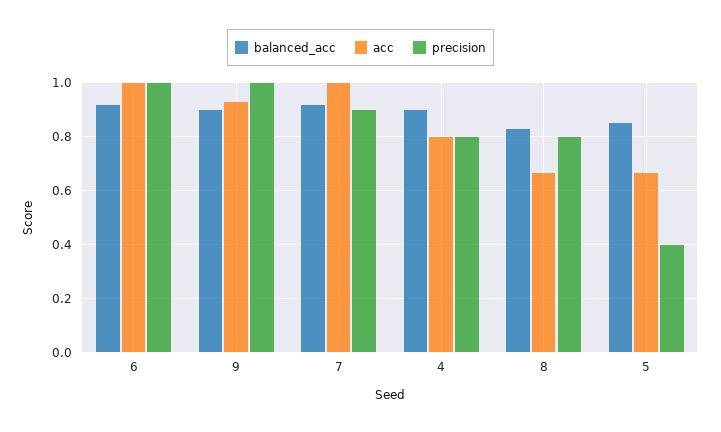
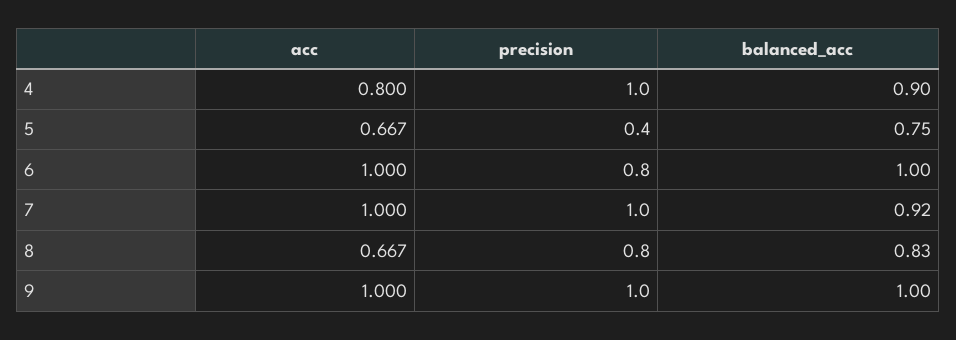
balanced_acc, 6: 0.925 -> 1
precision, 6: 1 -> 0.8
balanced_acc, 9: 0.9 -> 1
acc, 9: 0.925 -> 1
precision, 7: 0.9 -> 1
precision, 4: 0.8 -> 1
balanced_acc, 5: 0.85 -> 0.75

